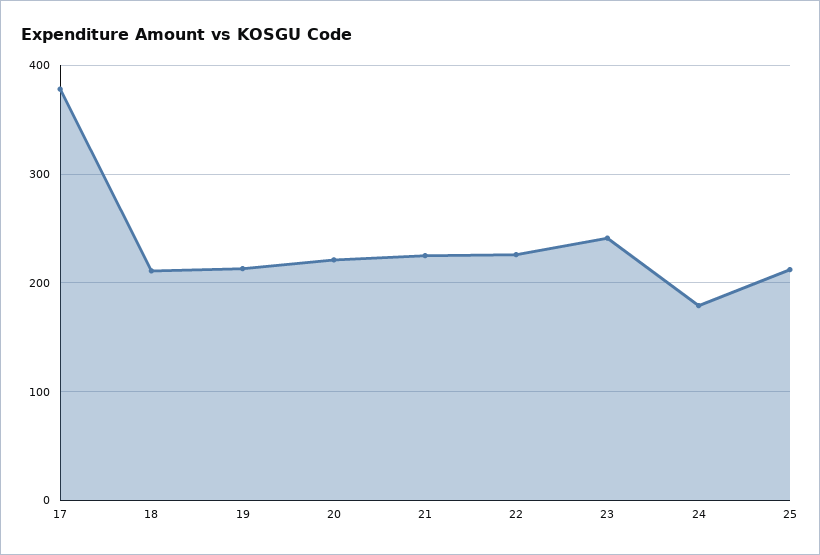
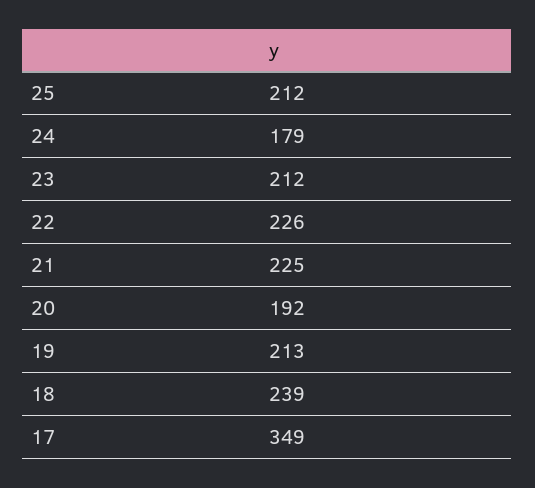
17: 380 -> 349
18: 210 -> 239
20: 220 -> 192
23: 240 -> 212

